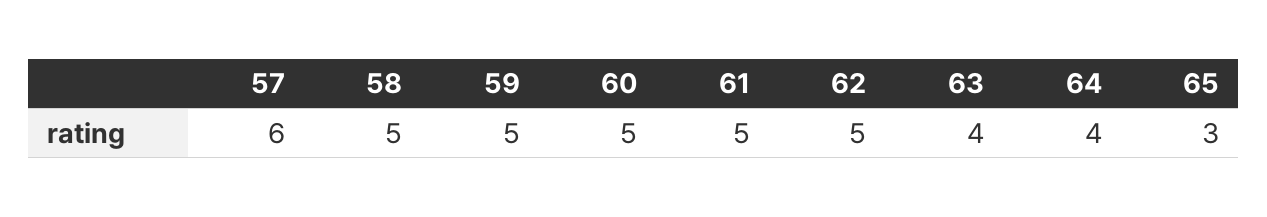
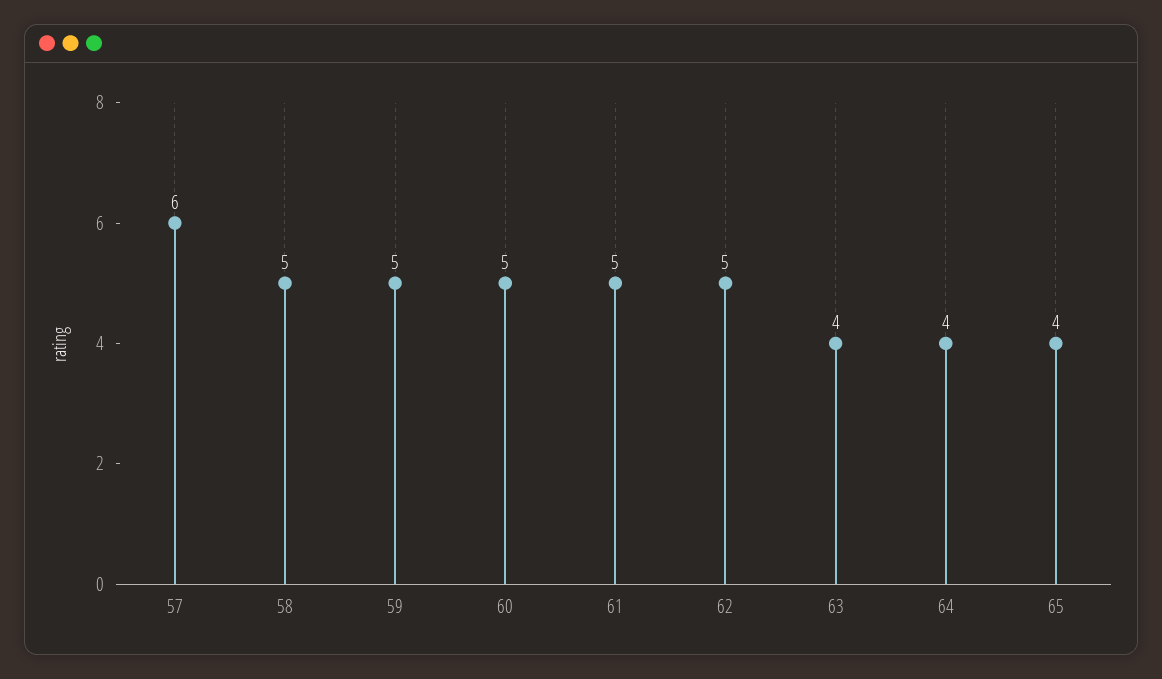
65: 3 -> 4

